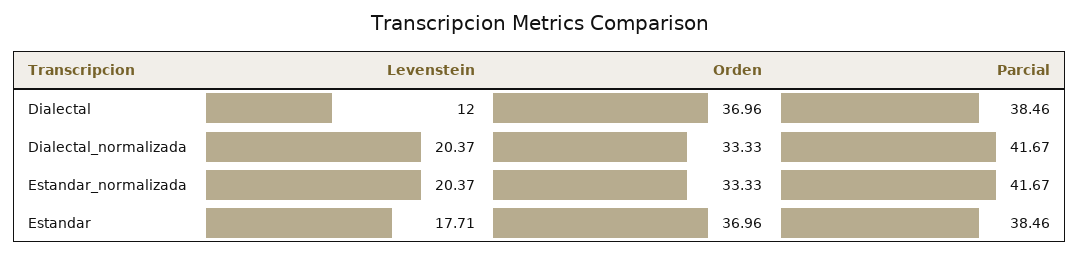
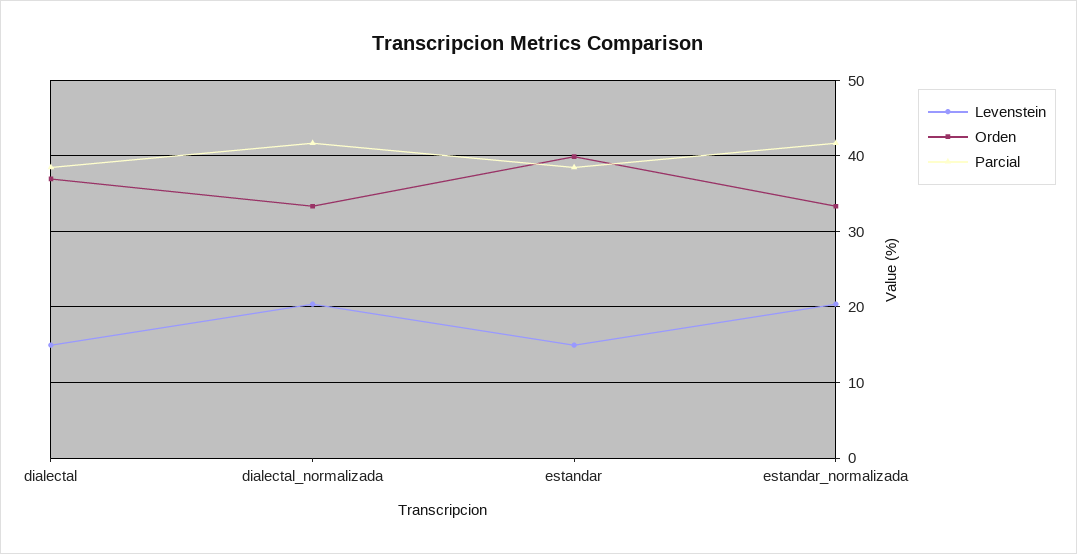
Levenstein, Dialectal: 12 -> 15
Levenstein, Estandar: 17.71 -> 15
Orden, Estandar: 36.96 -> 40

